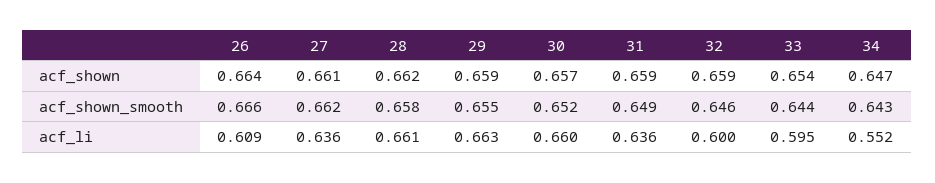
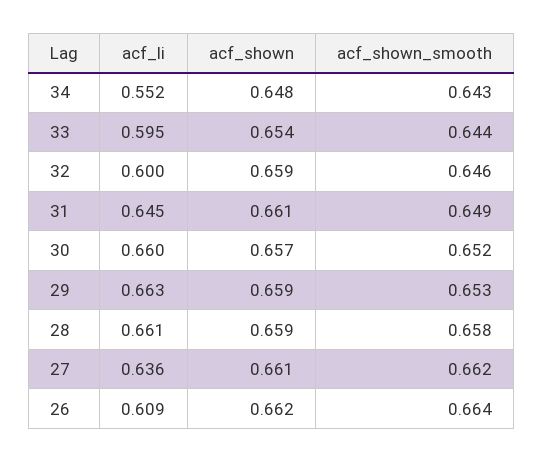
26, acf_shown: 0.664 -> 0.662
28, acf_shown: 0.662 -> 0.659
31, acf_shown: 0.659 -> 0.661
34, acf_shown: 0.647 -> 0.648
26, acf_shown_smooth: 0.666 -> 0.664
29, acf_shown_smooth: 0.655 -> 0.653
31, acf_li: 0.636 -> 0.645

